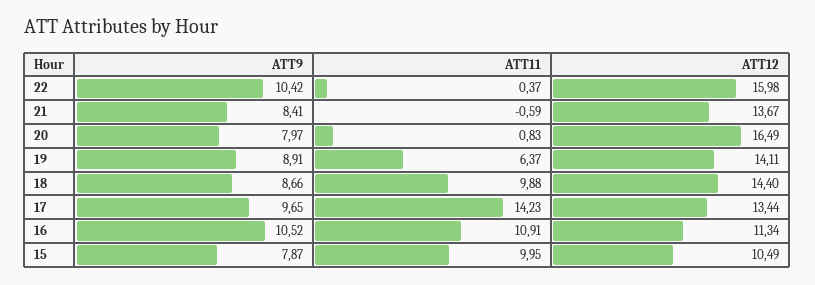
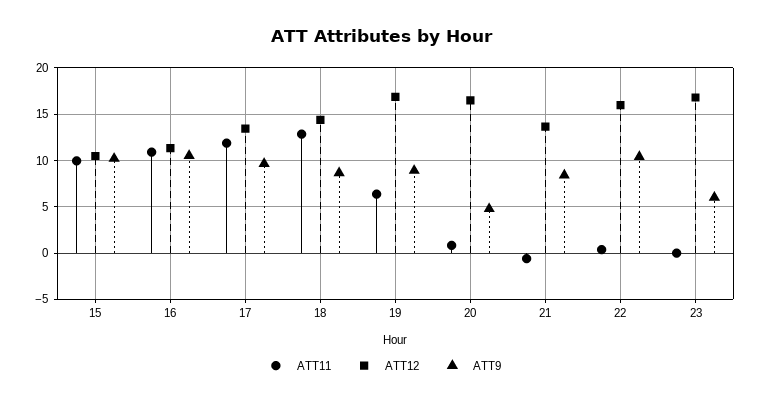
ATT9, 20: 7.97 -> 5
ATT12, 19: 14.11 -> 17
ATT11, 18: 9.88 -> 13
ATT11, 17: 14.23 -> 12
ATT9, 15: 7.87 -> 10
ATT11, 23: none -> 0
ATT12, 23: none -> 17
ATT9, 23: none -> 6

